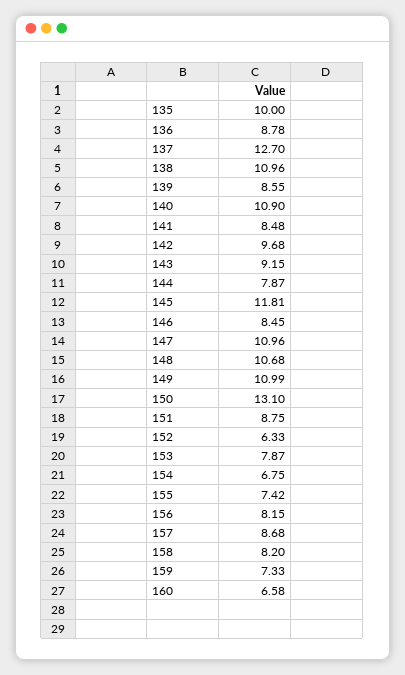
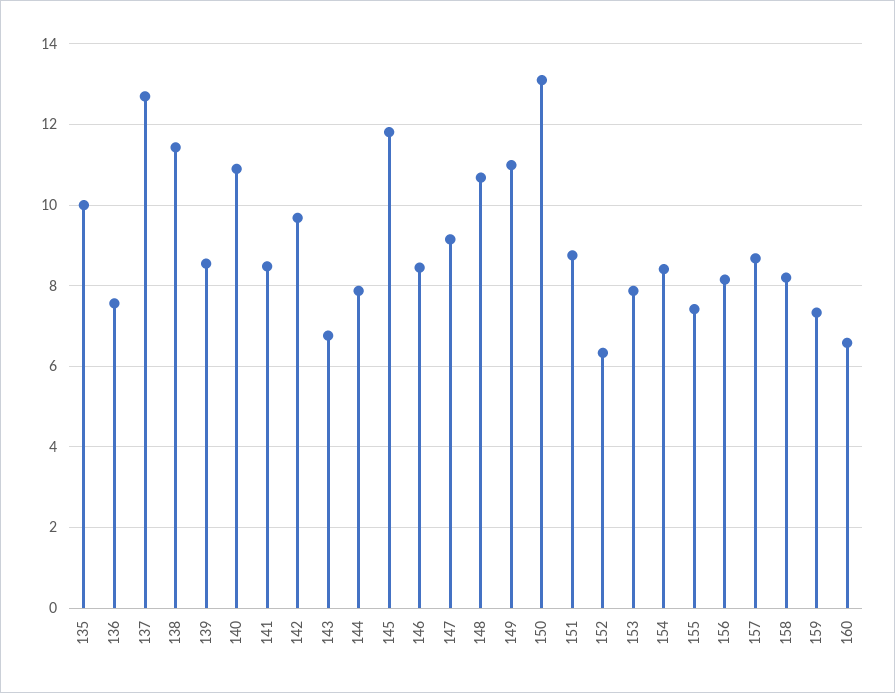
136: 8.78 -> 7.6
138: 10.96 -> 11.4
143: 9.15 -> 6.8
147: 10.96 -> 9.2
154: 6.75 -> 8.4

